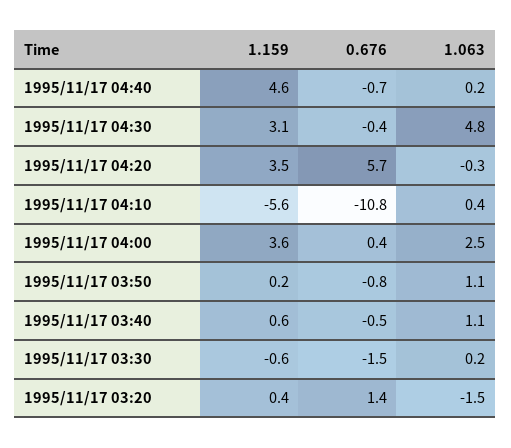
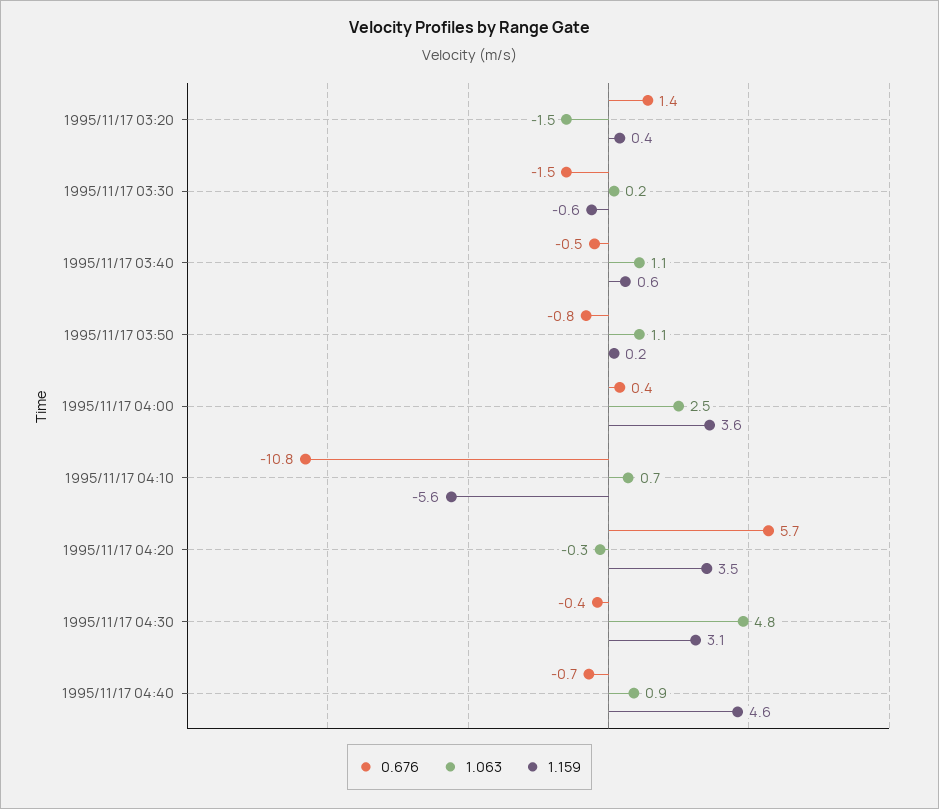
1.063, 1995/11/17 04:40: 0.2 -> 0.9
1.063, 1995/11/17 04:10: 0.4 -> 0.7

